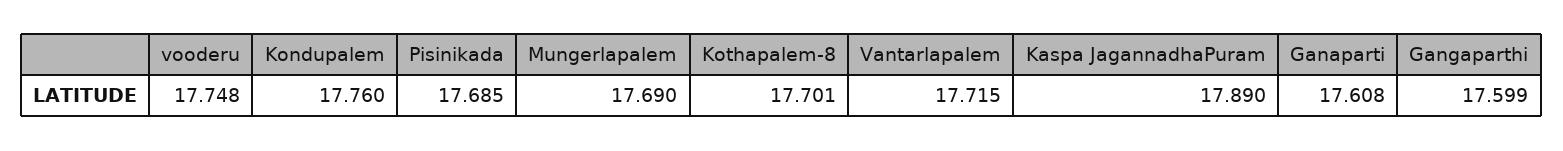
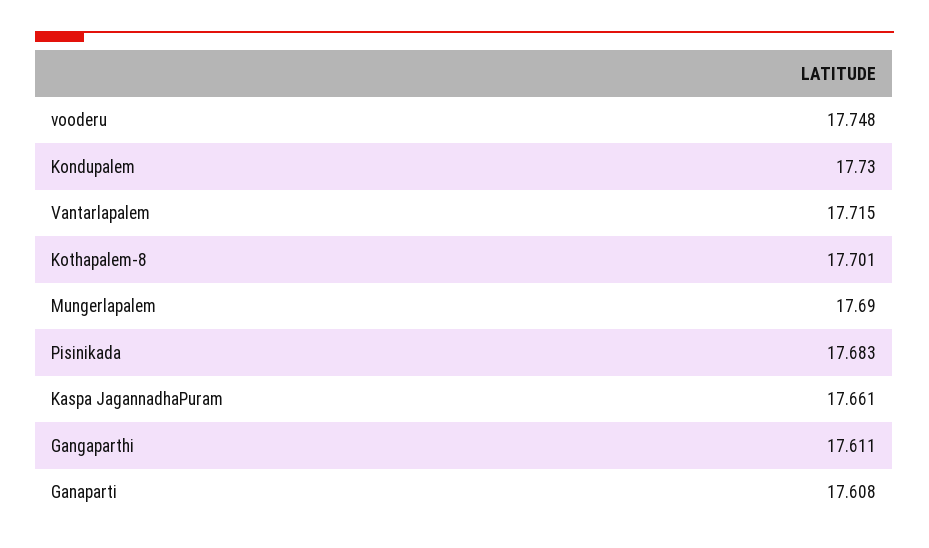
Kondupalem: 17.76 -> 17.73
Pisinikada: 17.685 -> 17.683
Kaspa JagannadhaPuram: 17.89 -> 17.661
Gangaparthi: 17.599 -> 17.611

